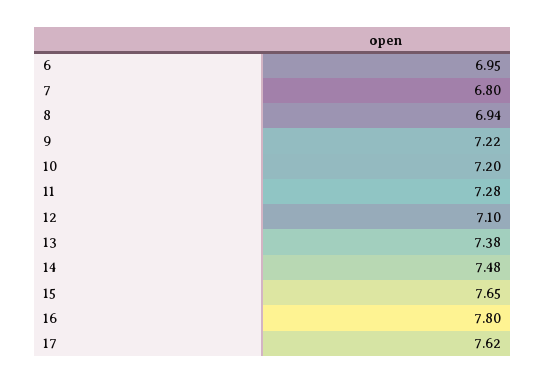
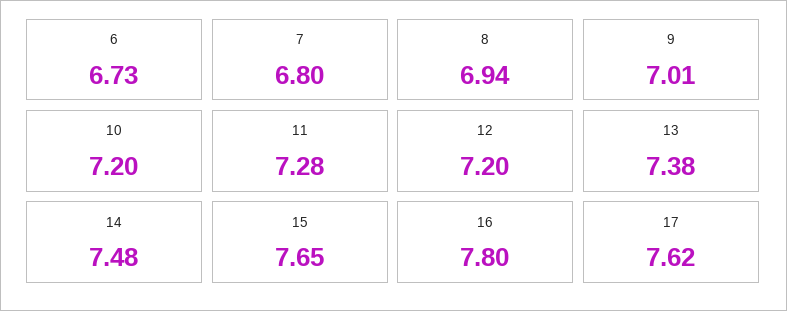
6: 6.95 -> 6.73
9: 7.22 -> 7.01
12: 7.1 -> 7.2

